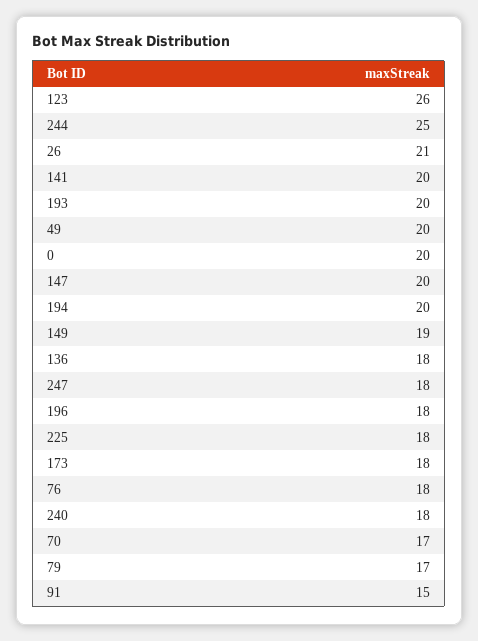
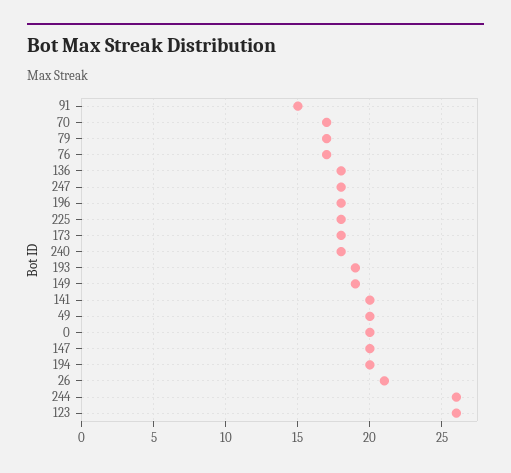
244: 25 -> 26
193: 20 -> 19
76: 18 -> 17

